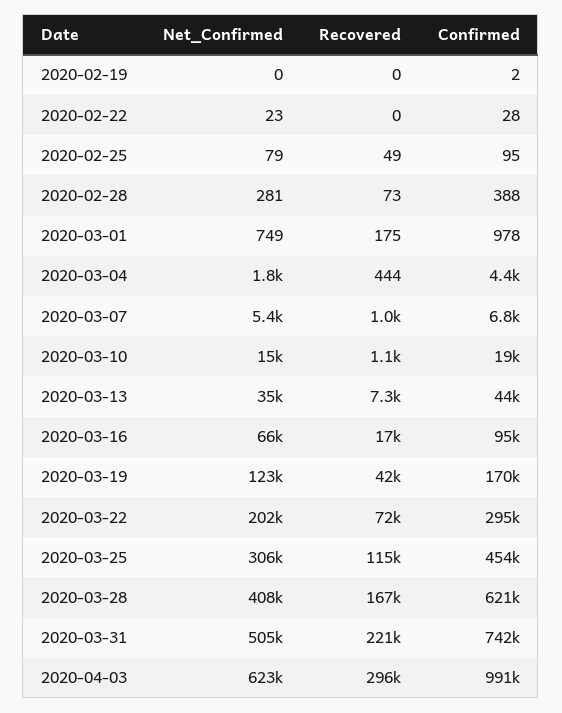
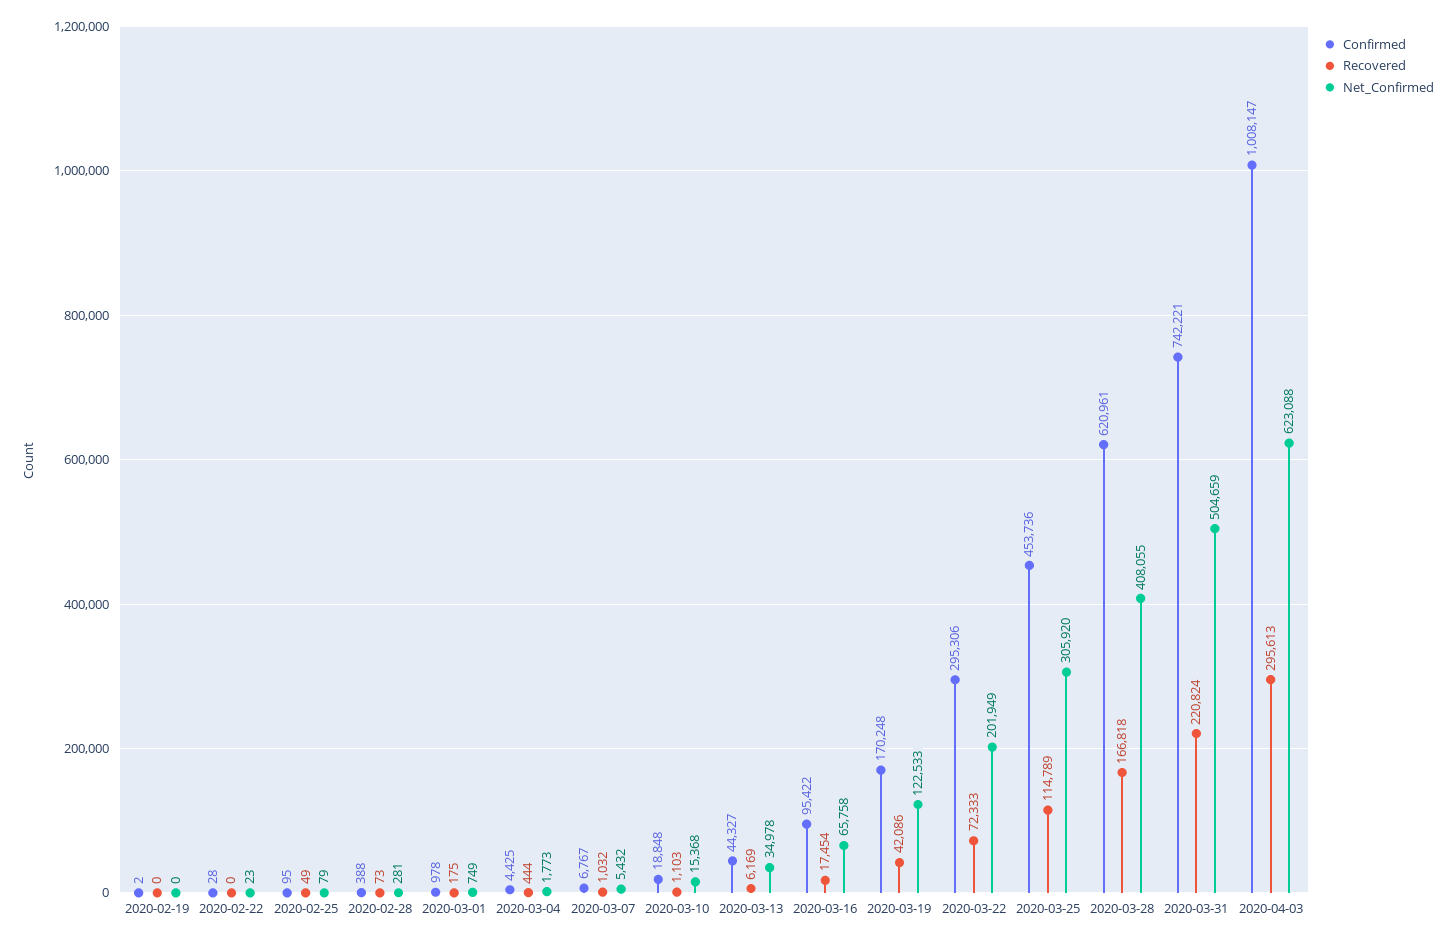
Recovered, 2020-03-13: 7300 -> 6169
Confirmed, 2020-04-03: 991000 -> 1008147

